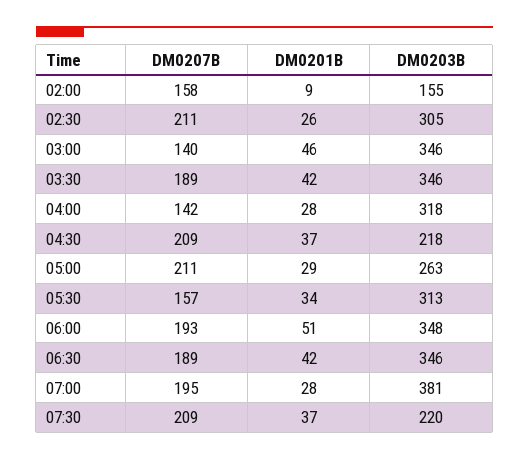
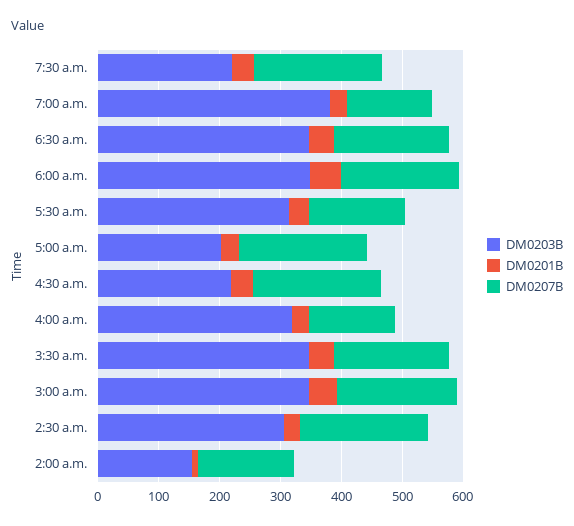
DM0207B, 03:00: 140 -> 200
DM0203B, 05:00: 263 -> 200
DM0207B, 07:00: 195 -> 140

